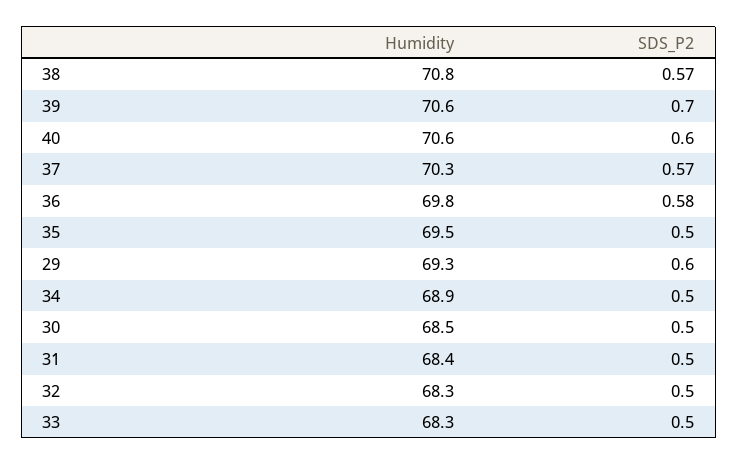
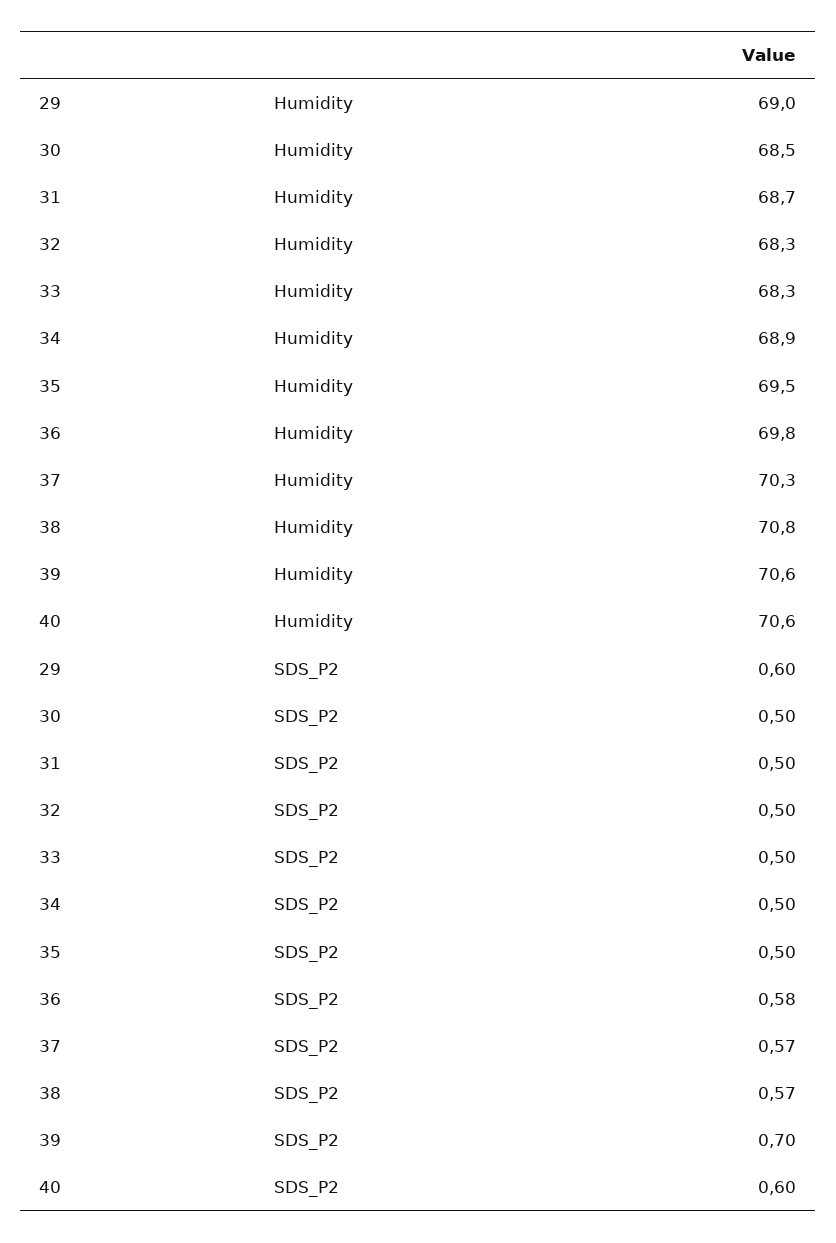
Humidity, 29: 69.3 -> 69
Humidity, 31: 68.4 -> 68.7

